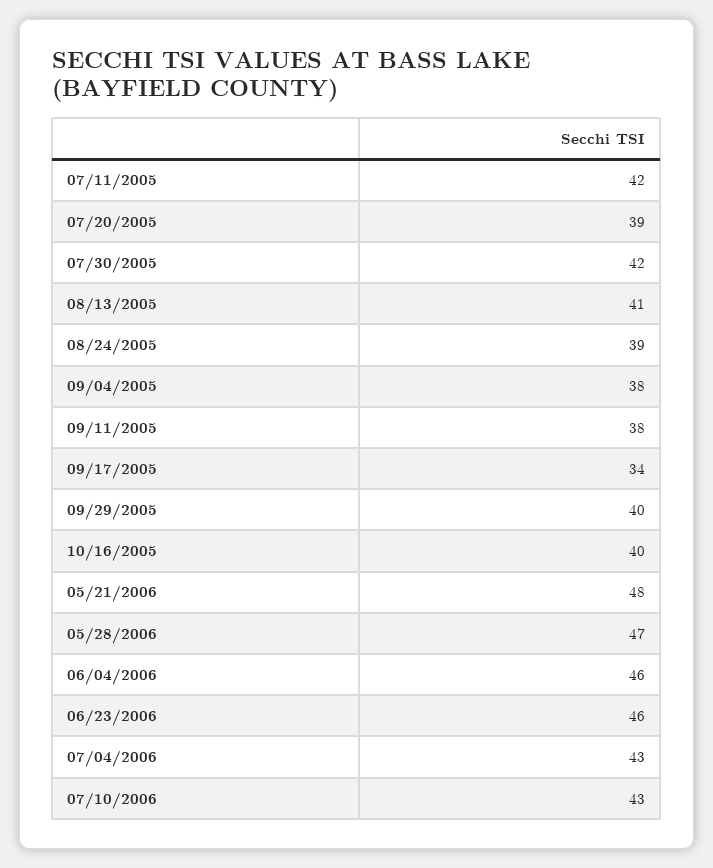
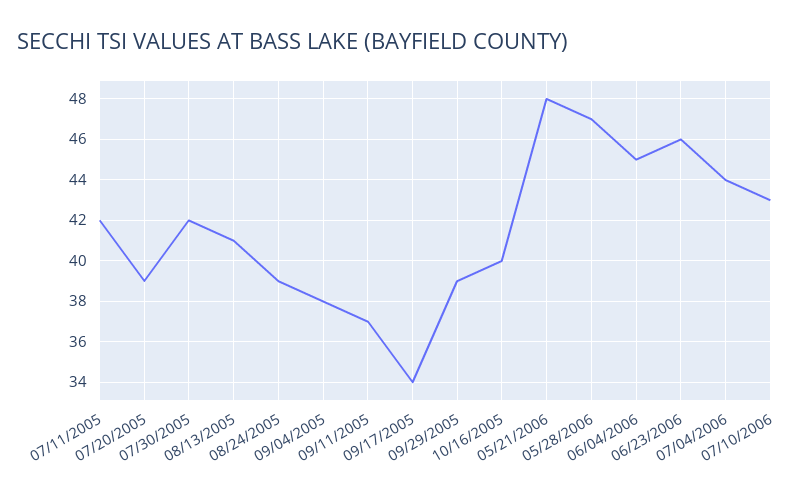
09/11/2005: 38 -> 37
09/29/2005: 40 -> 39
06/04/2006: 46 -> 45
07/04/2006: 43 -> 44

